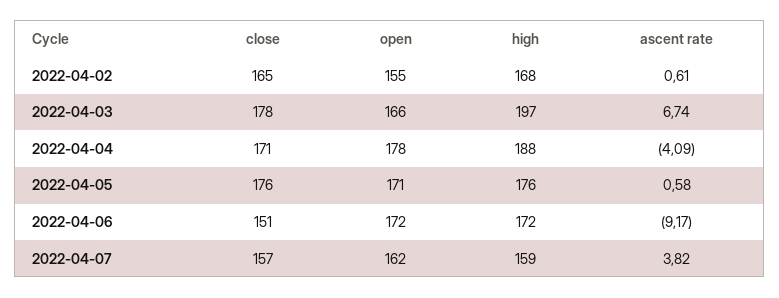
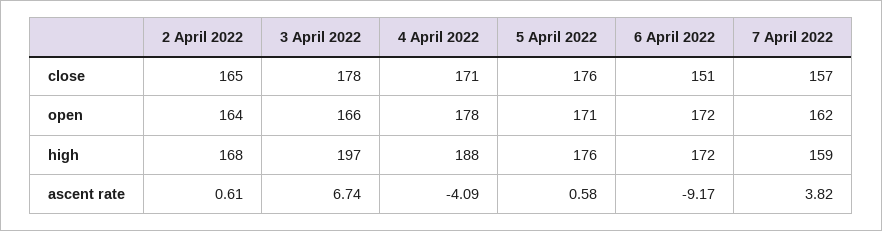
open, 2022-04-02: 155 -> 164

